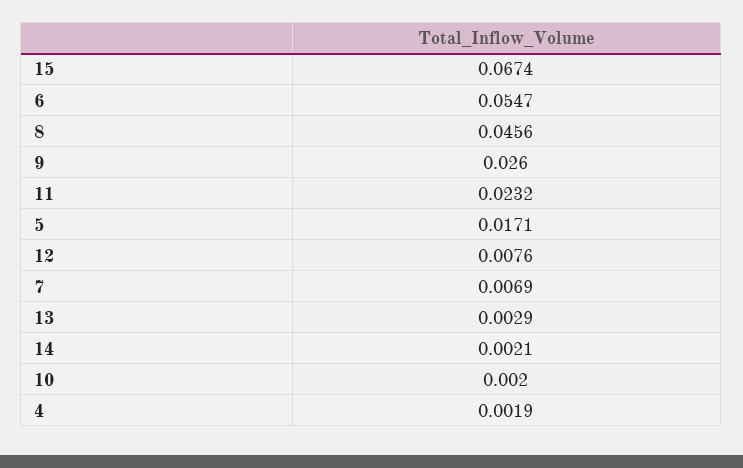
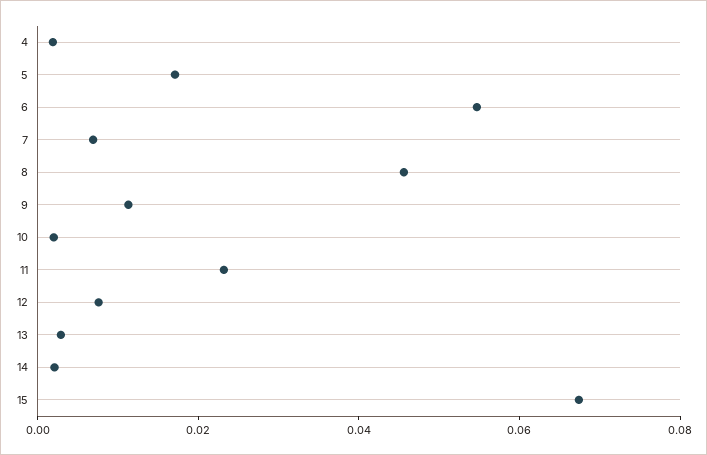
9: 0.026 -> 0.01

